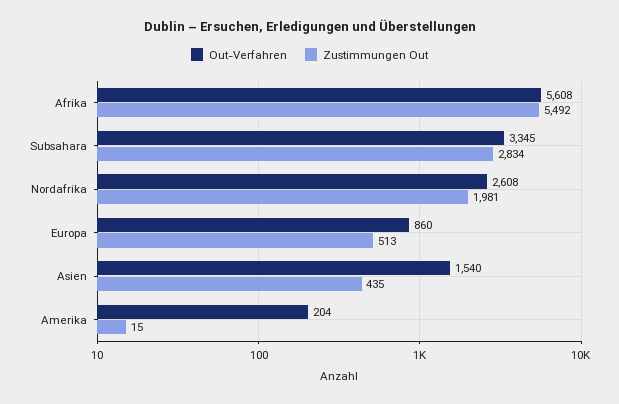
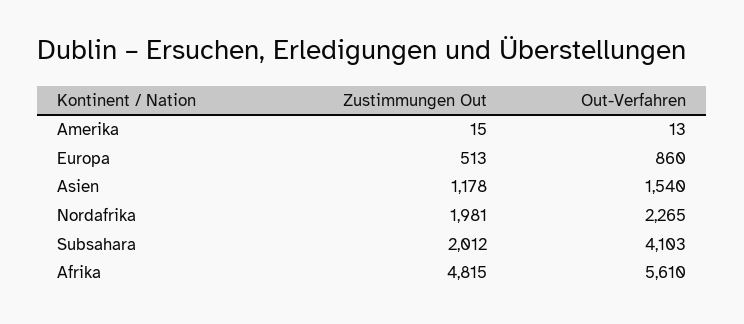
Out-Verfahren, Afrika: 5608 -> 5610
Zustimmungen Out, Afrika: 5492 -> 4815
Out-Verfahren, Subsahara: 3345 -> 4103
Zustimmungen Out, Subsahara: 2834 -> 2012
Out-Verfahren, Nordafrika: 2608 -> 2265
Zustimmungen Out, Asien: 435 -> 1178
Out-Verfahren, Amerika: 204 -> 13

